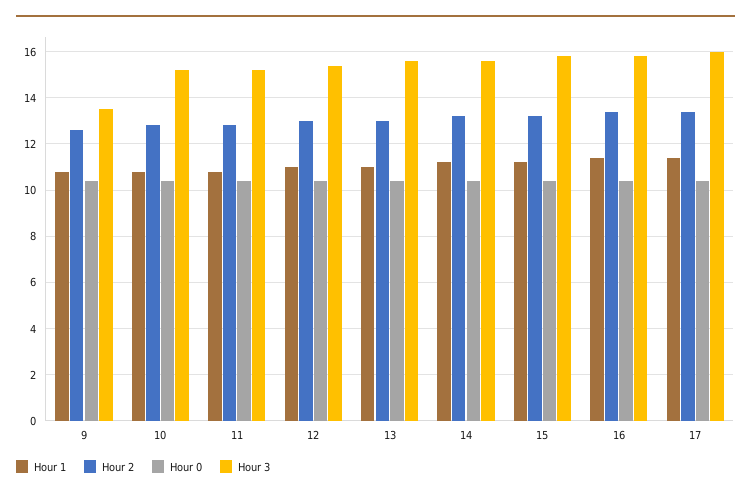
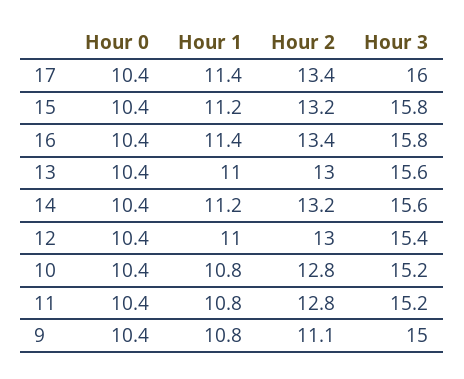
Hour 2, 9: 12.5 -> 11.1
Hour 3, 9: 13.5 -> 15

